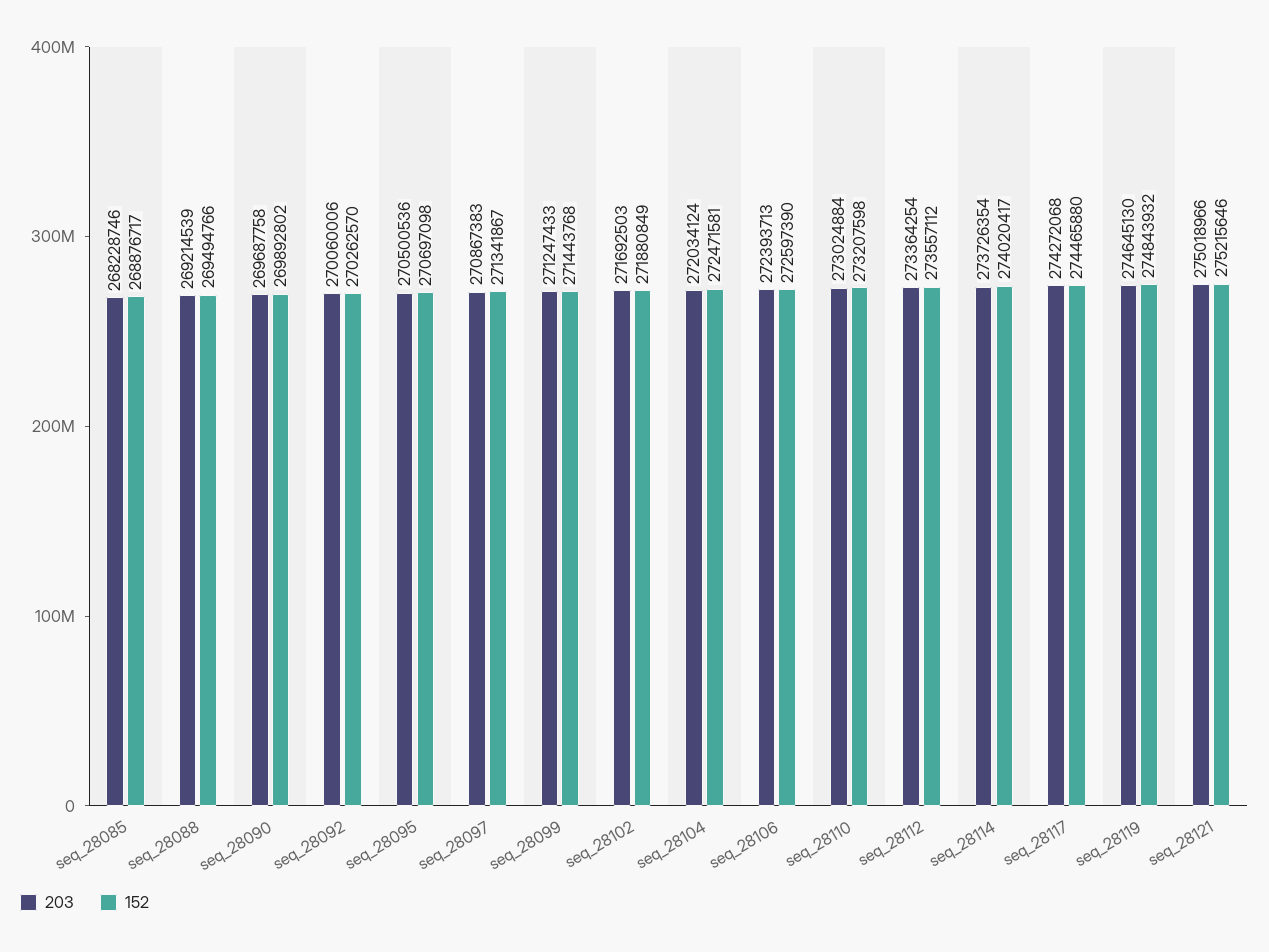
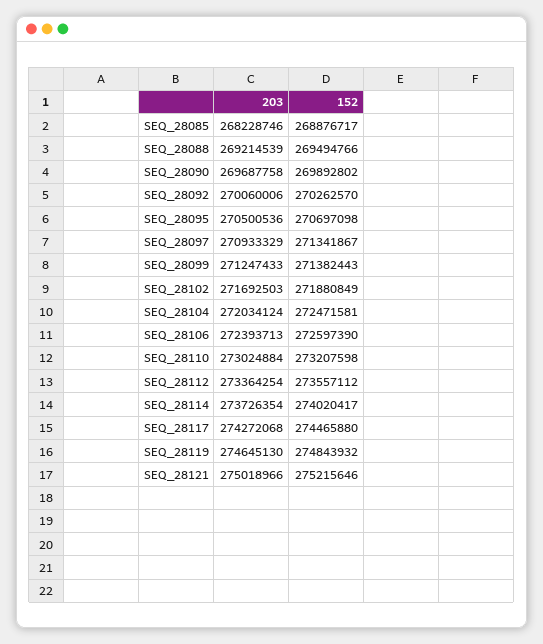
203, seq_28097: 270867383 -> 270933329
152, seq_28099: 271443768 -> 271382443

